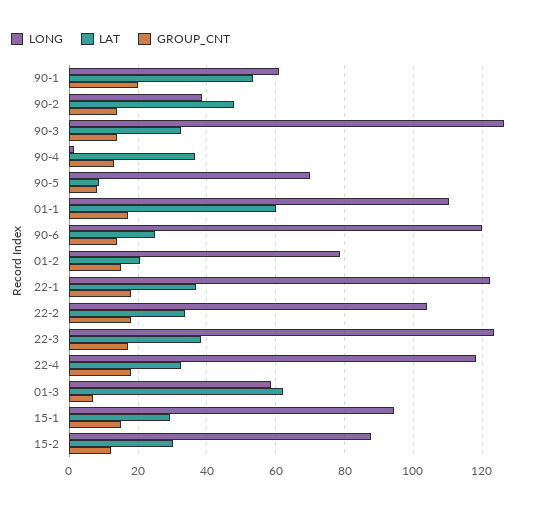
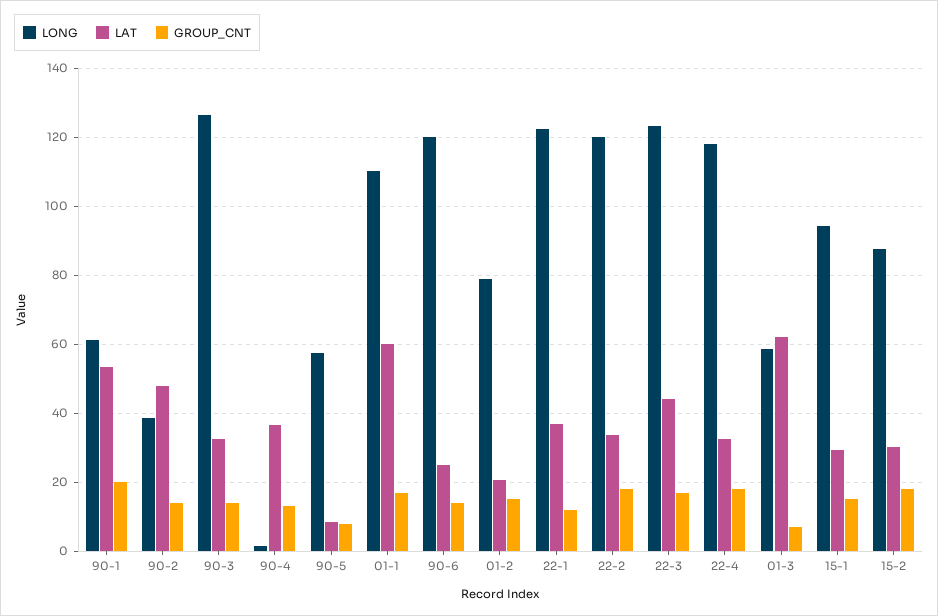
LONG, 90-5: 70 -> 58
GROUP_CNT, 22-1: 18 -> 12
LONG, 22-2: 104 -> 120
LAT, 22-3: 38 -> 44
GROUP_CNT, 15-2: 12 -> 18

